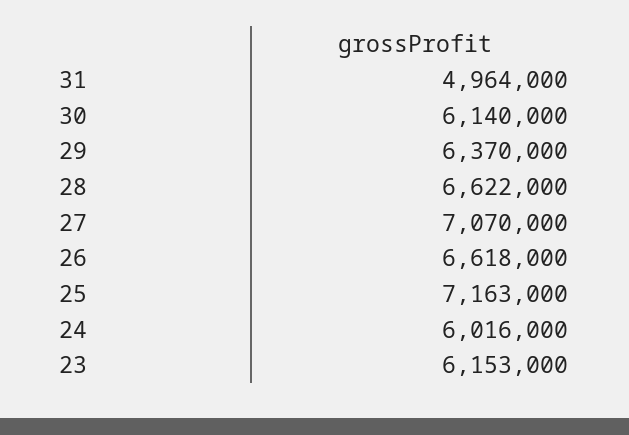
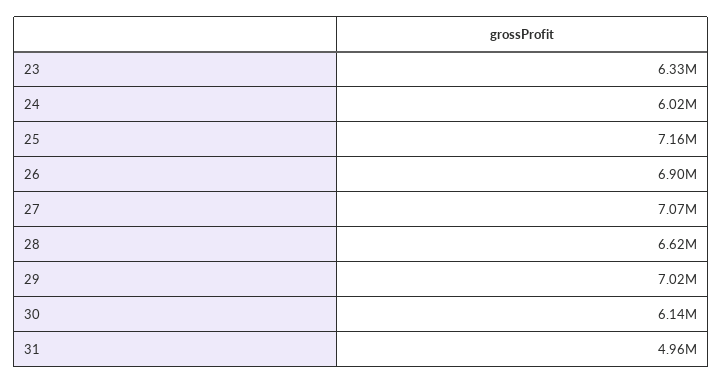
29: 6370000 -> 7020000
26: 6618000 -> 6900000
23: 6153000 -> 6330000

